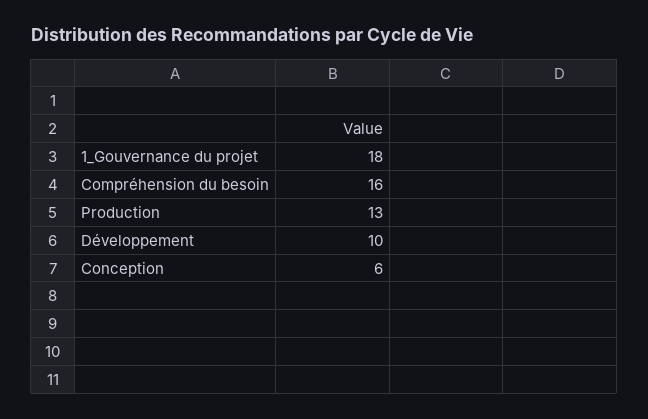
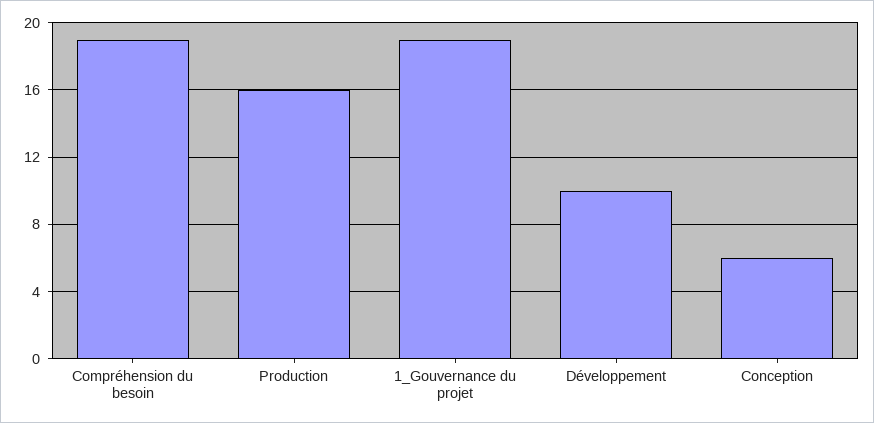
1_Gouvernance du projet: 18 -> 19
Compréhension du besoin: 16 -> 19
Production: 13 -> 16

